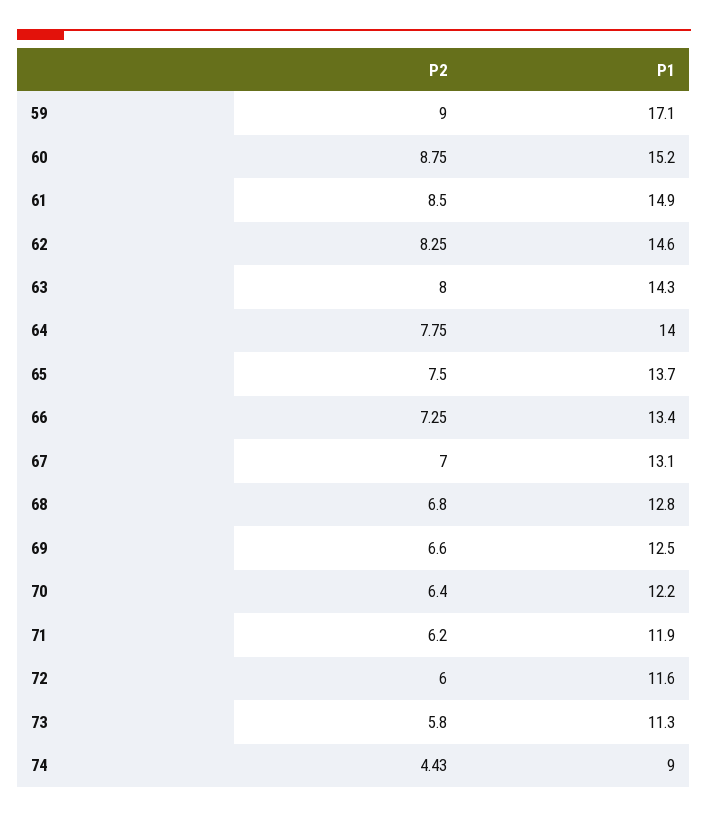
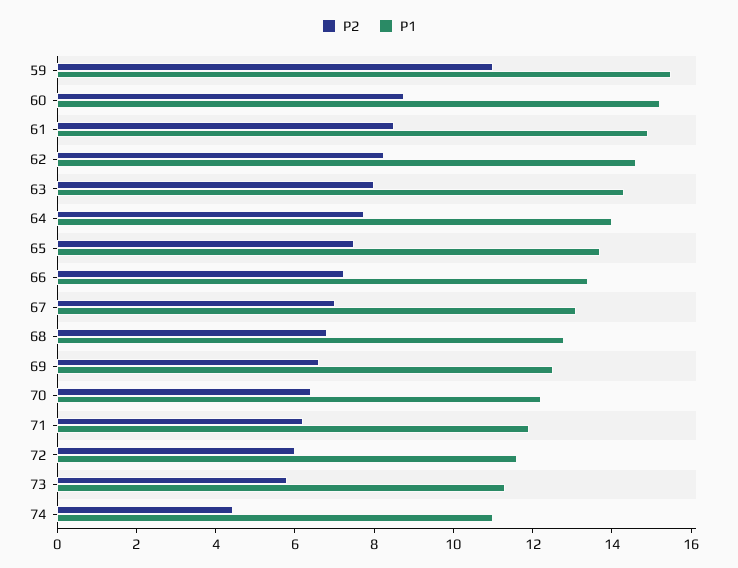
P2, 59: 9 -> 11
P1, 59: 17.1 -> 15.5
P1, 74: 9 -> 11

